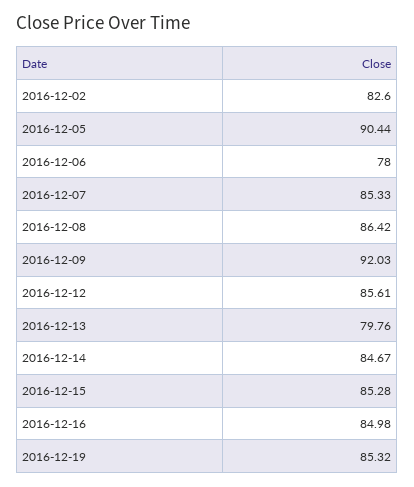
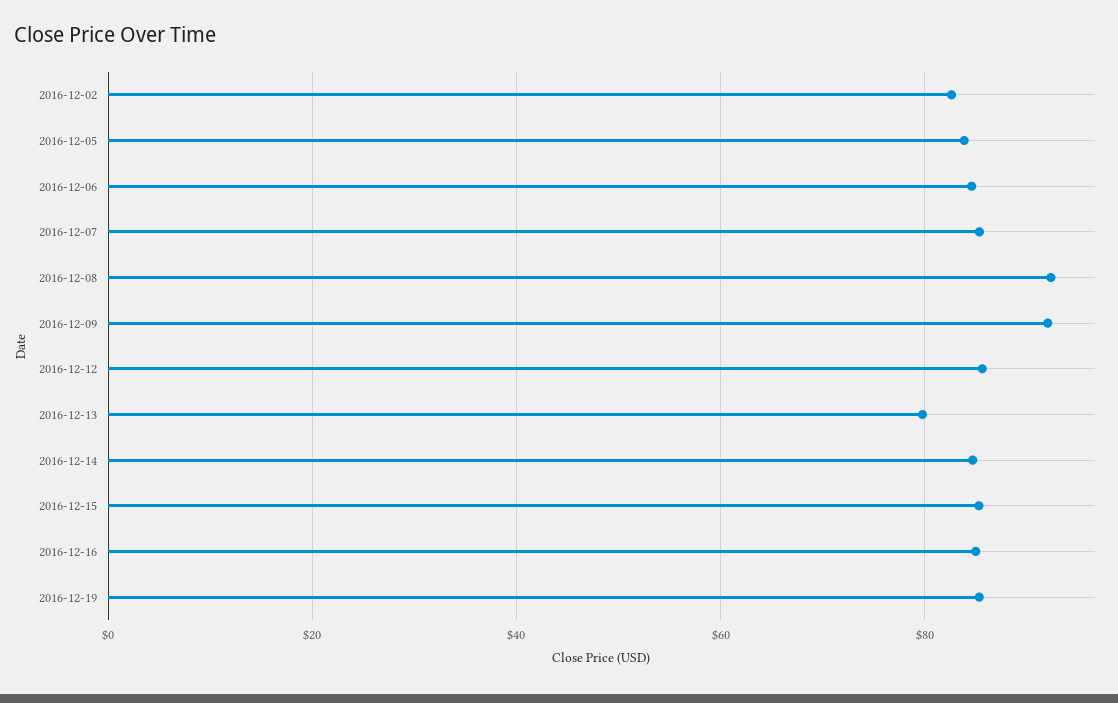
2016-12-05: 90.44 -> 84
2016-12-06: 78 -> 84
2016-12-08: 86.42 -> 92

